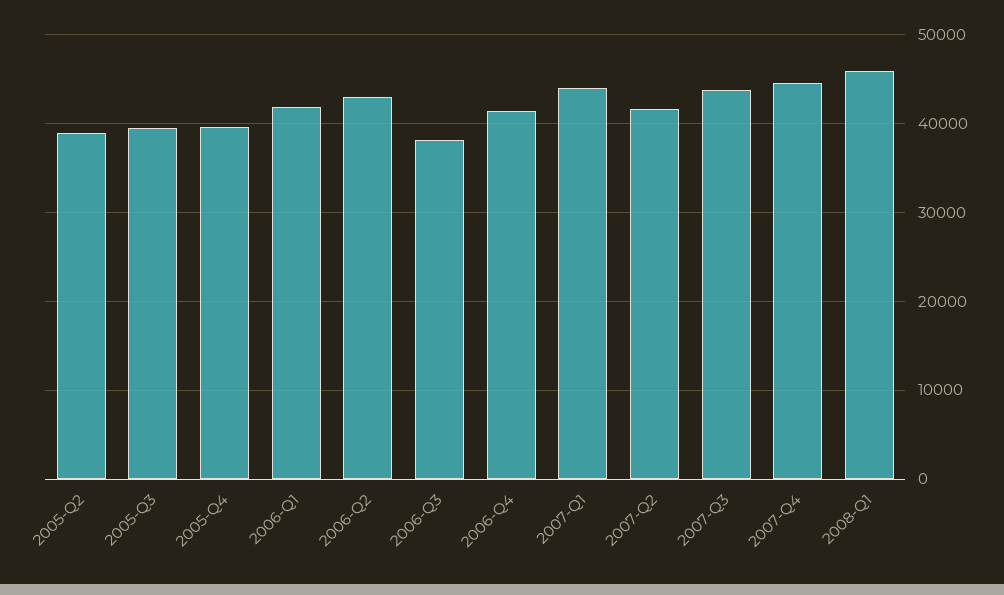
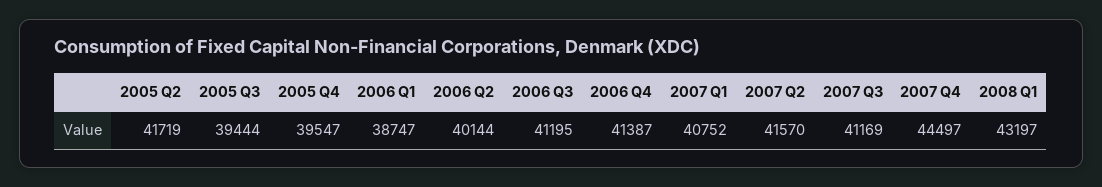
2005-Q2: 39000 -> 41719
2006-Q1: 42000 -> 38747
2006-Q2: 43000 -> 40144
2006-Q3: 38000 -> 41195
2007-Q1: 44000 -> 40752
2007-Q3: 44000 -> 41169
2008-Q1: 46000 -> 43197

